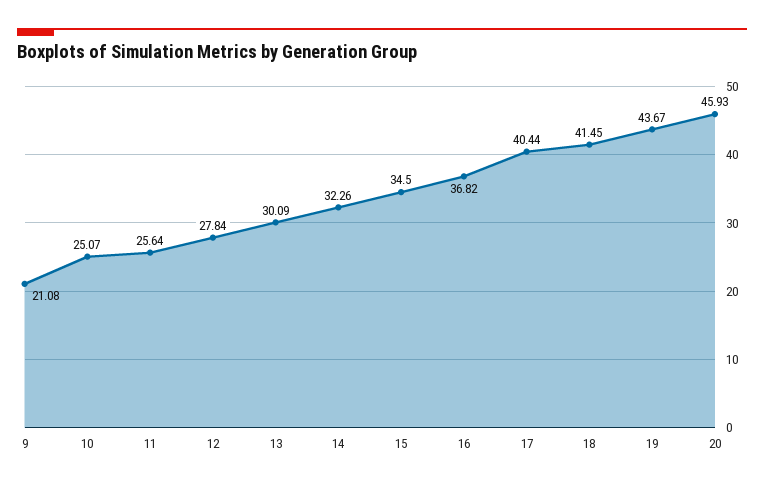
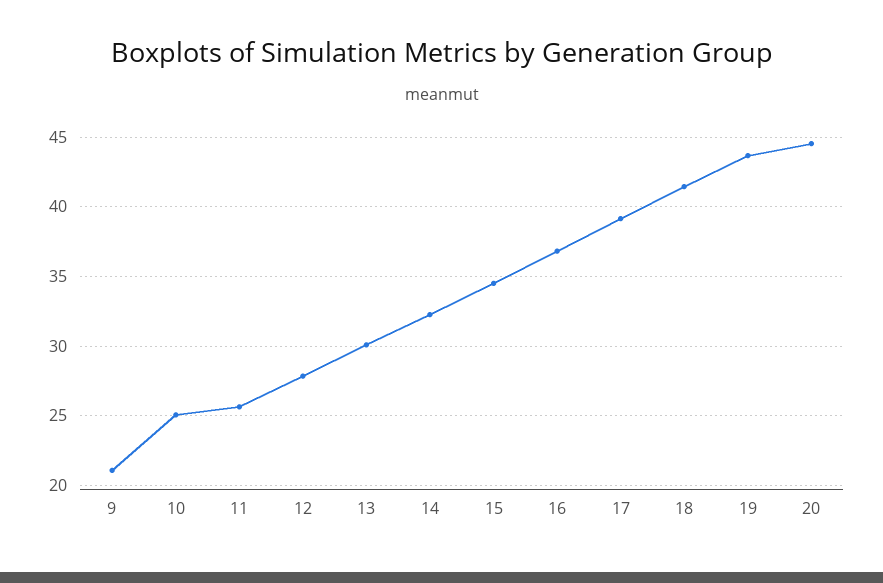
17: 40.44 -> 39
20: 45.93 -> 44.5

